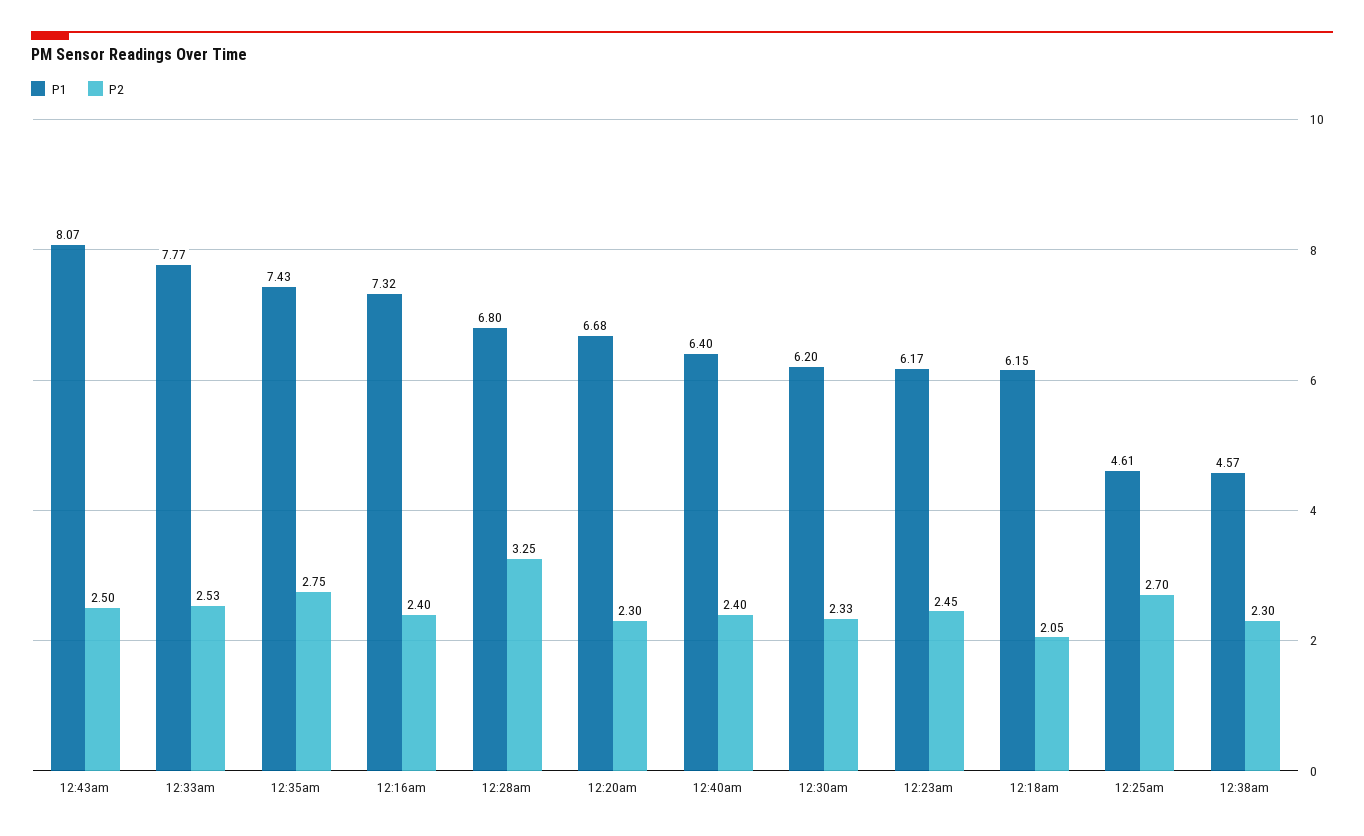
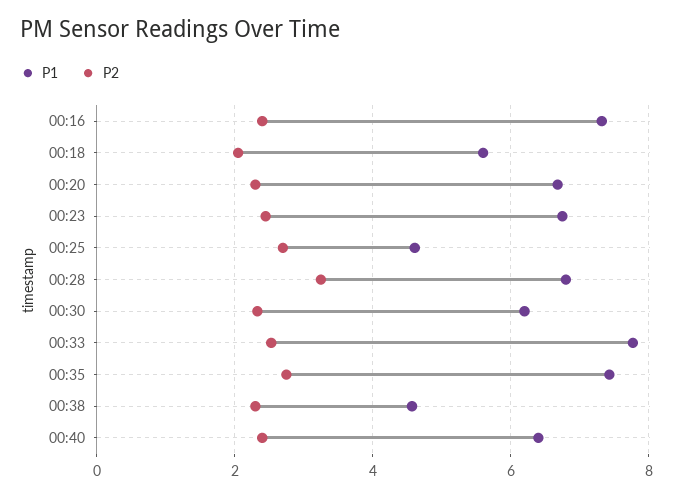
P1, 12:43am: 8.07 -> none
P2, 12:43am: 2.5 -> none
P1, 12:23am: 6.17 -> 6.8
P1, 12:18am: 6.15 -> 5.6

